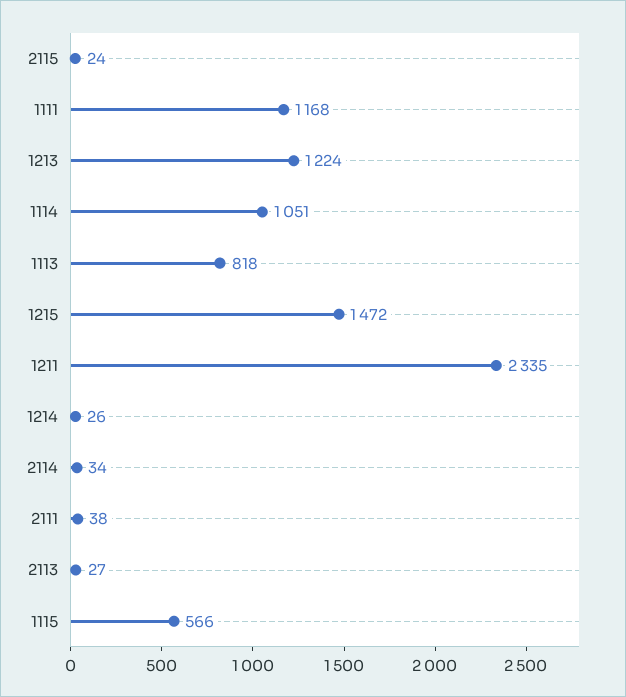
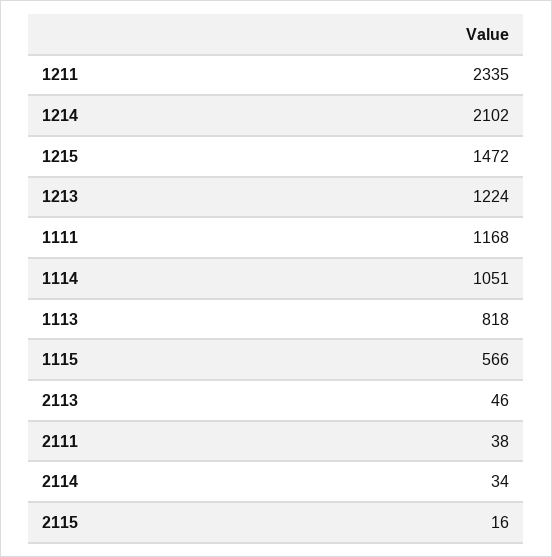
2115: 24 -> 16
1214: 26 -> 2102
2113: 27 -> 46

